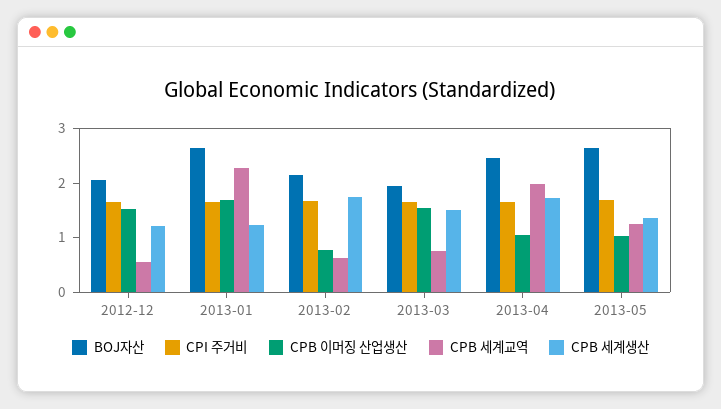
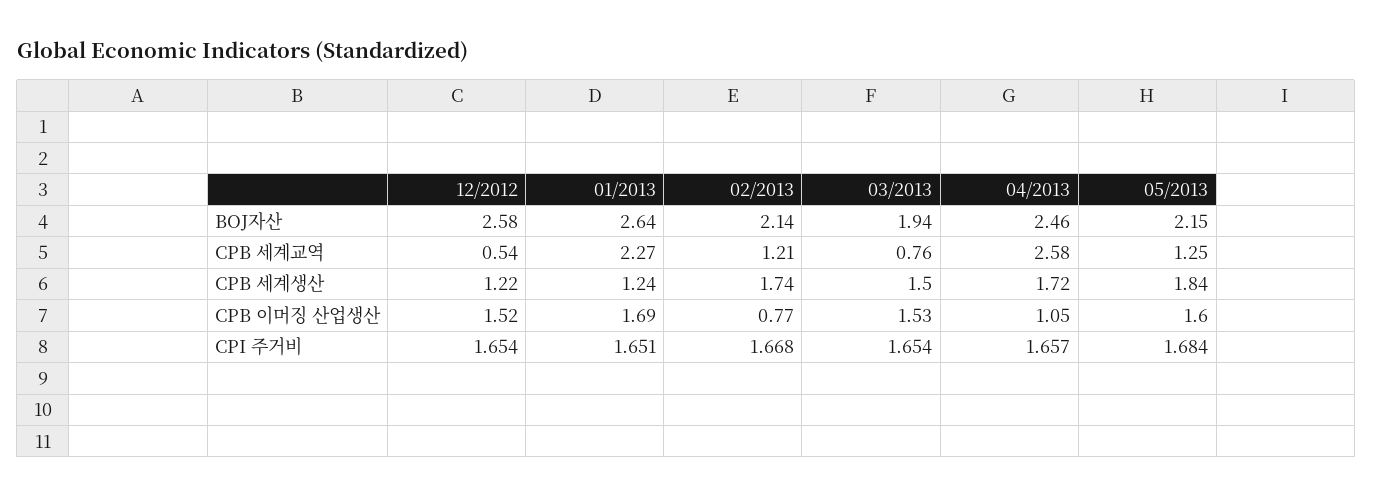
BOJ자산, 2012-12: 2 -> 2.58
CPB 세계교역, 2013-02: 0.6 -> 1.21
CPB 세계교역, 2013-04: 2 -> 2.58
BOJ자산, 2013-05: 2.6 -> 2.15
CPB 이머징 산업생산, 2013-05: 1 -> 1.6
CPB 세계생산, 2013-05: 1.4 -> 1.84

